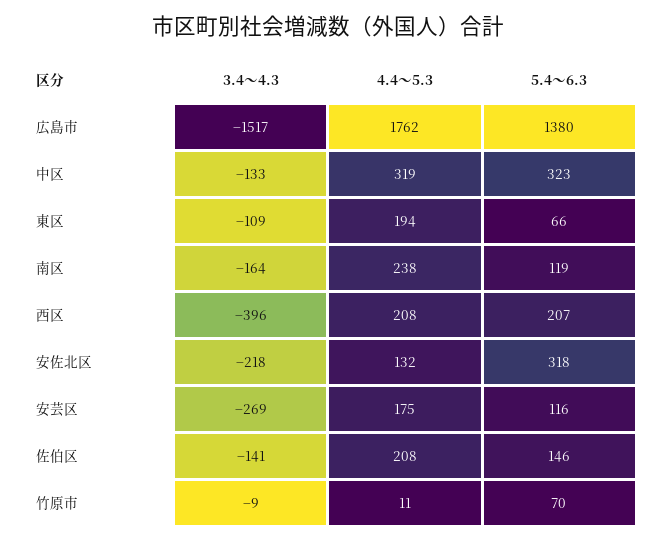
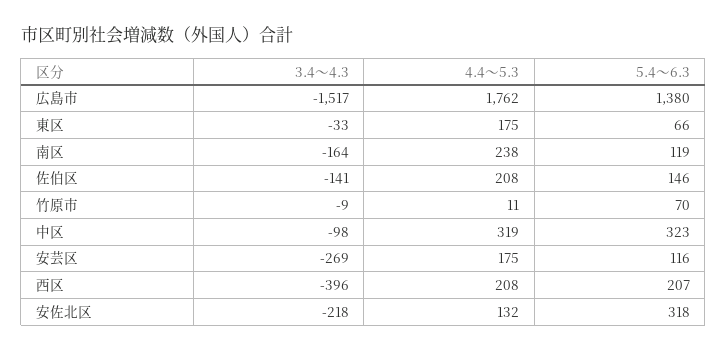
3.4～4.3, 中区: -133 -> -98
3.4～4.3, 東区: -109 -> -33
4.4～5.3, 東区: 194 -> 175

